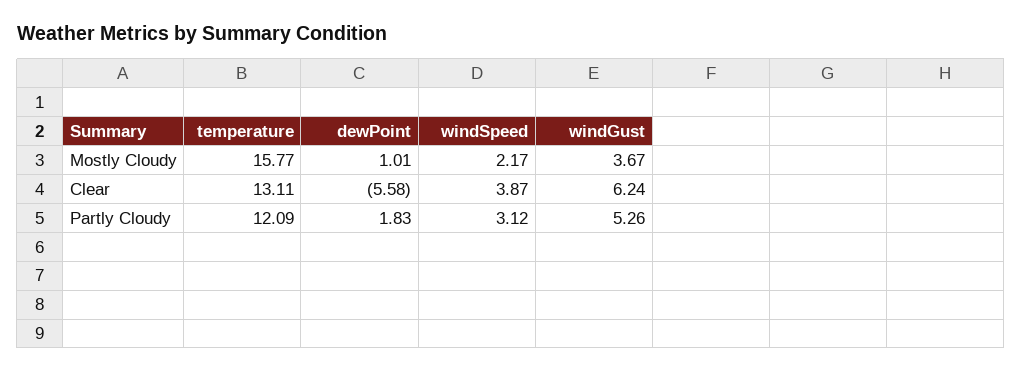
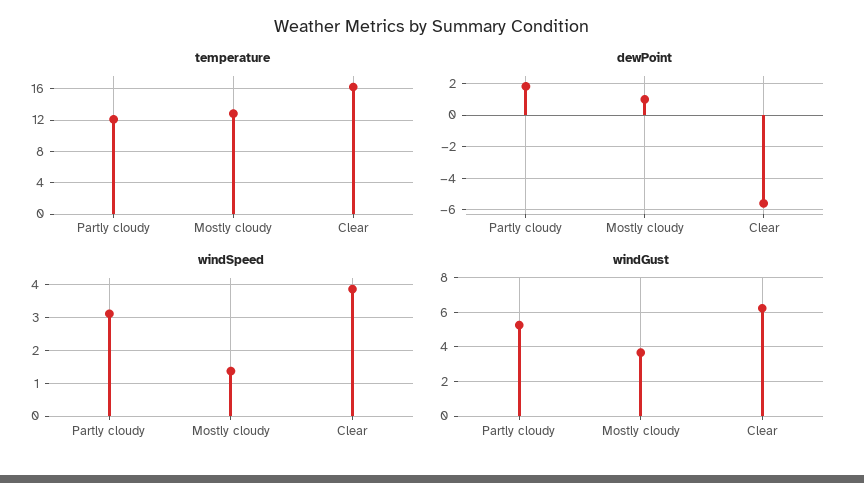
temperature, Mostly Cloudy: 15.77 -> 13
windSpeed, Mostly Cloudy: 2.17 -> 1.4
temperature, Clear: 13.11 -> 16

